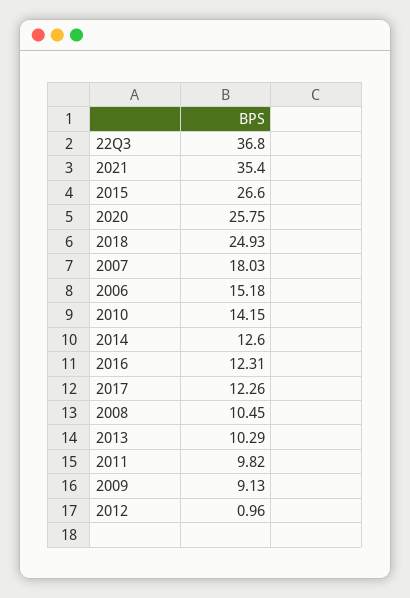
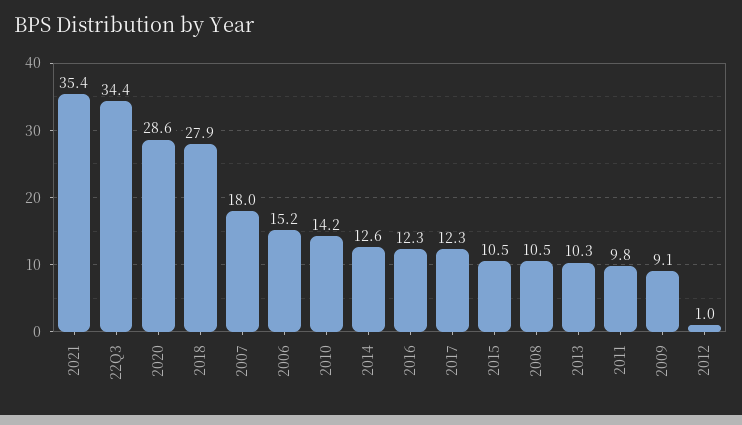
22Q3: 36.8 -> 34.4
2015: 26.6 -> 10.5
2020: 25.75 -> 28.6
2018: 24.93 -> 27.9

